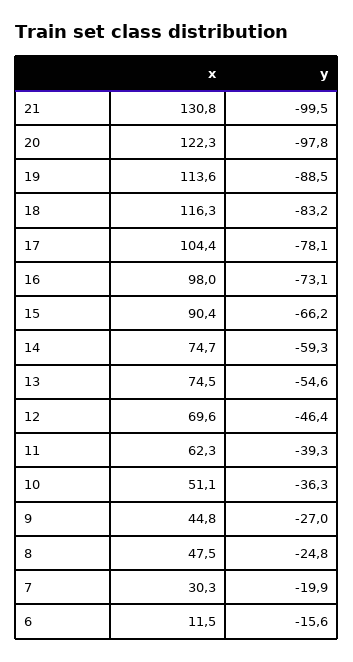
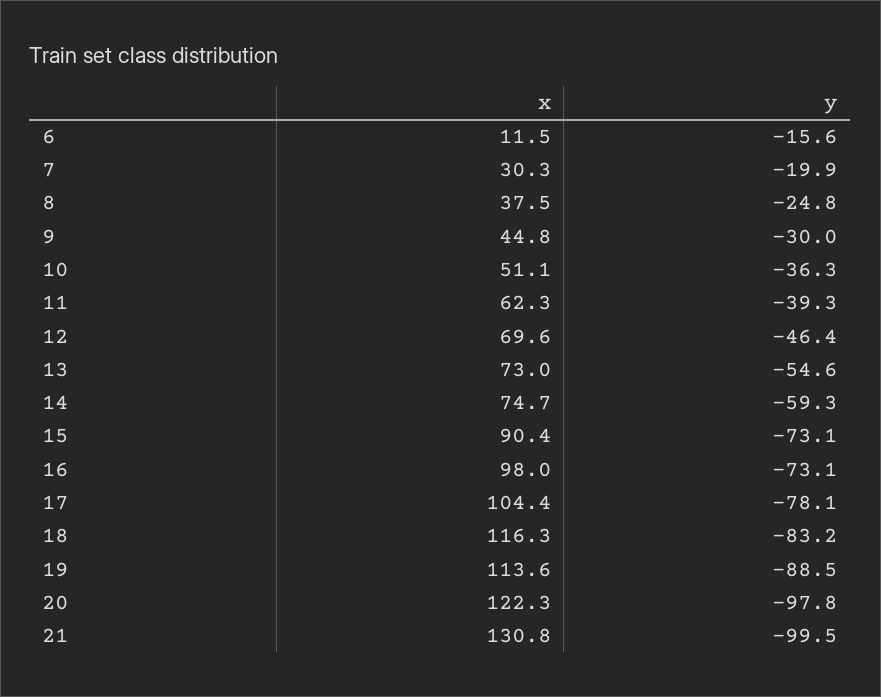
y, 15: -66.2 -> -73.1
x, 13: 74.5 -> 73
y, 9: -27 -> -30
x, 8: 47.5 -> 37.5

